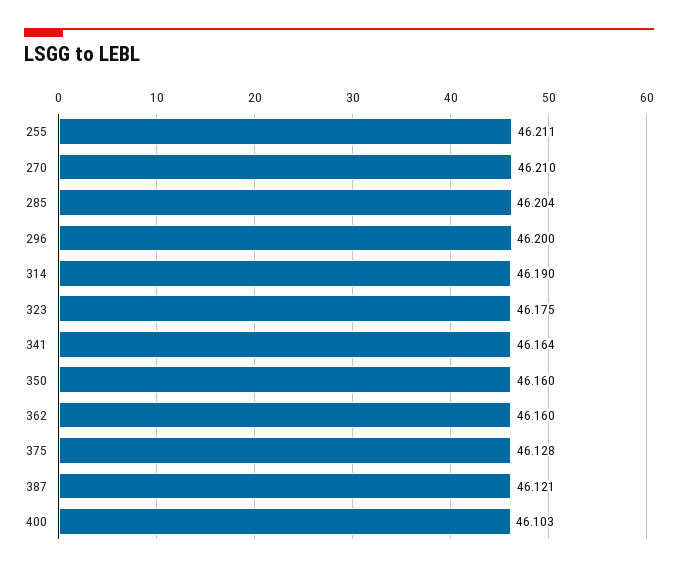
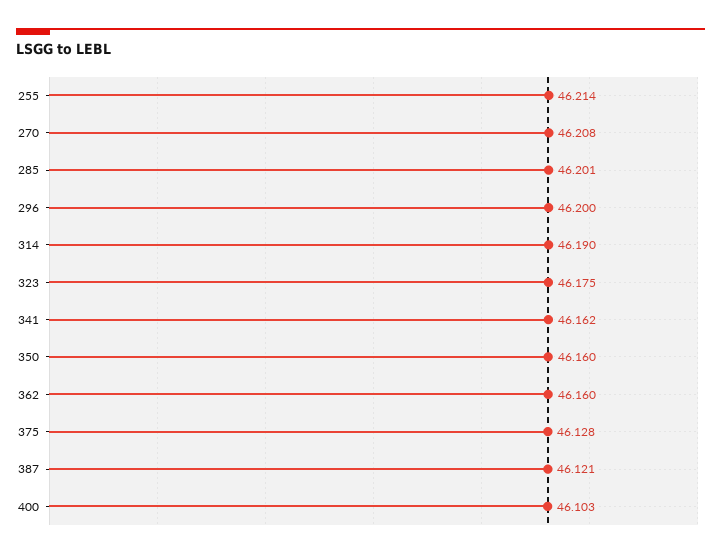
255: 46.211 -> 46.214
270: 46.21 -> 46.208
285: 46.204 -> 46.201
341: 46.164 -> 46.162

